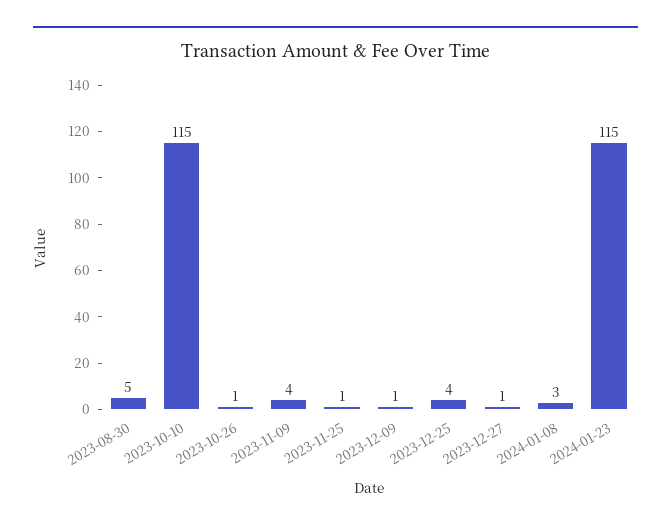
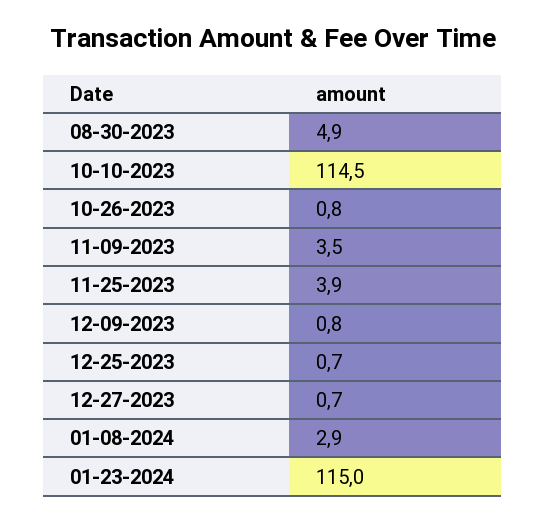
2023-11-25: 1 -> 3.9
2023-12-25: 4 -> 0.7

